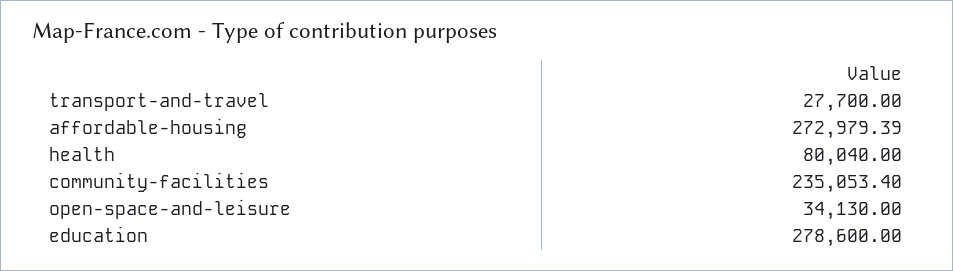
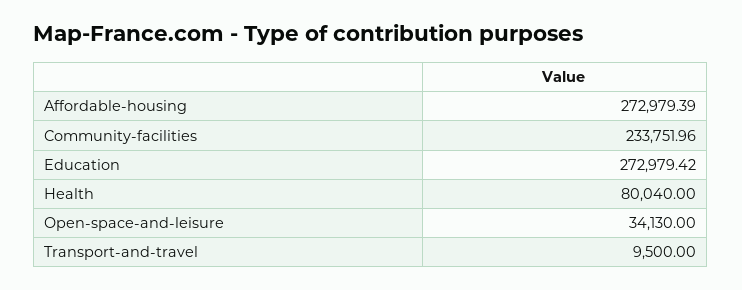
transport-and-travel: 27700 -> 9500
community-facilities: 235053.4 -> 233751.96
education: 278600 -> 272979.42

